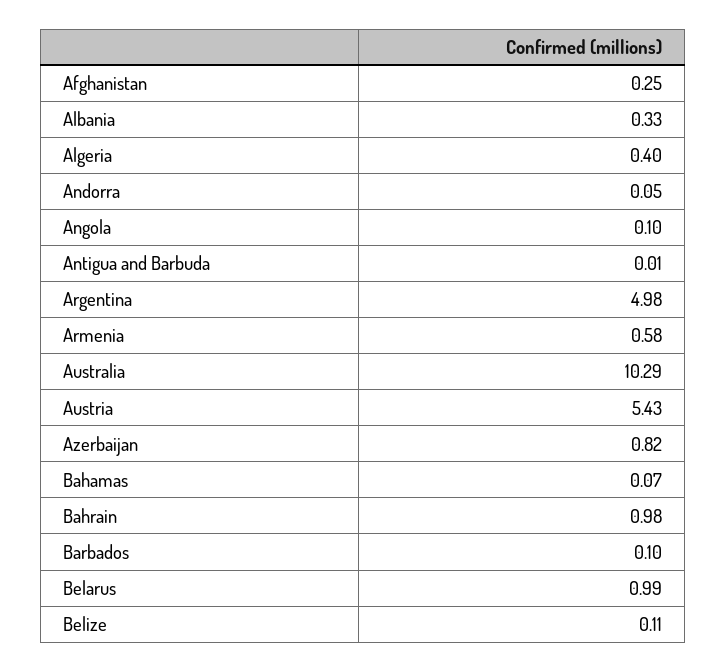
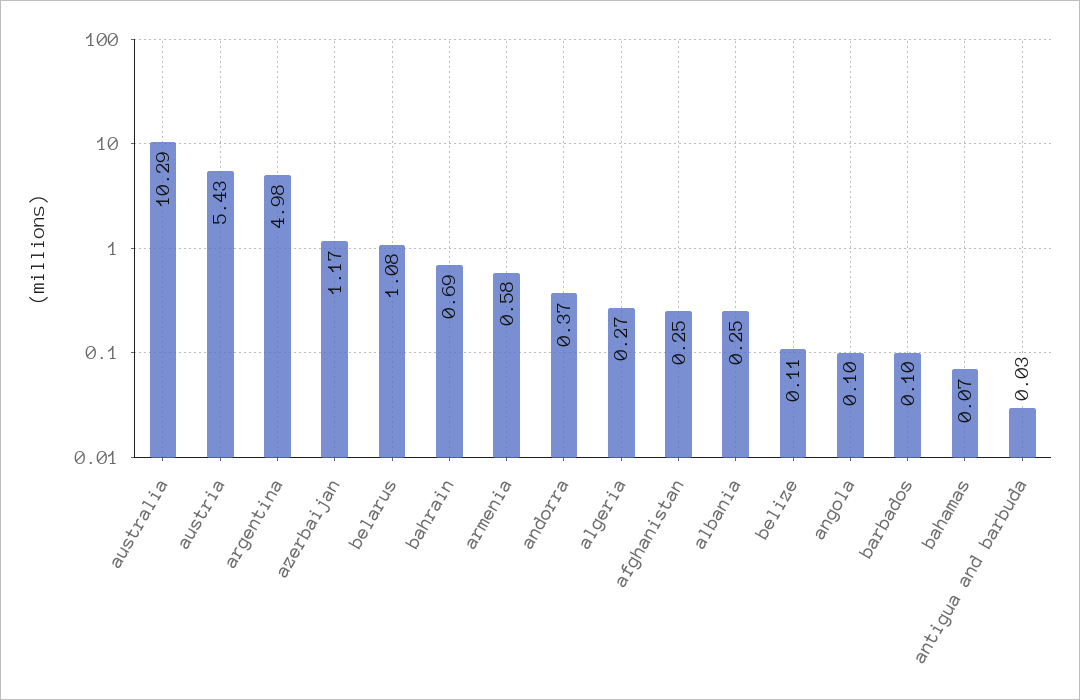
Albania: 0.33 -> 0.25
Algeria: 0.4 -> 0.27
Andorra: 0.05 -> 0.37
Antigua and Barbuda: 0.01 -> 0.03
Azerbaijan: 0.82 -> 1.17
Bahrain: 0.98 -> 0.69
Belarus: 0.99 -> 1.08

